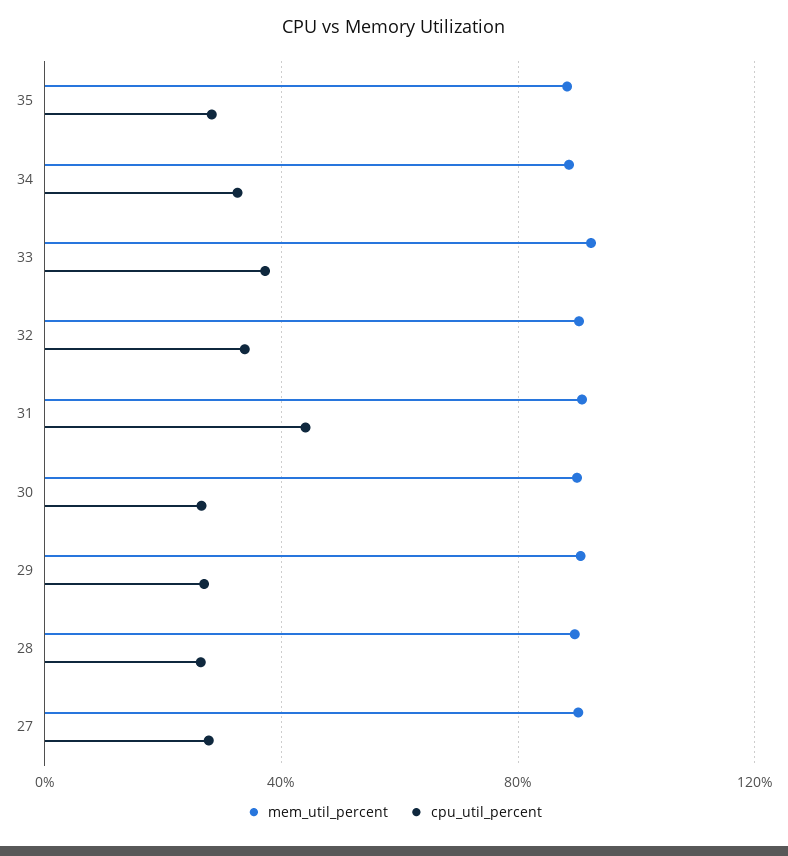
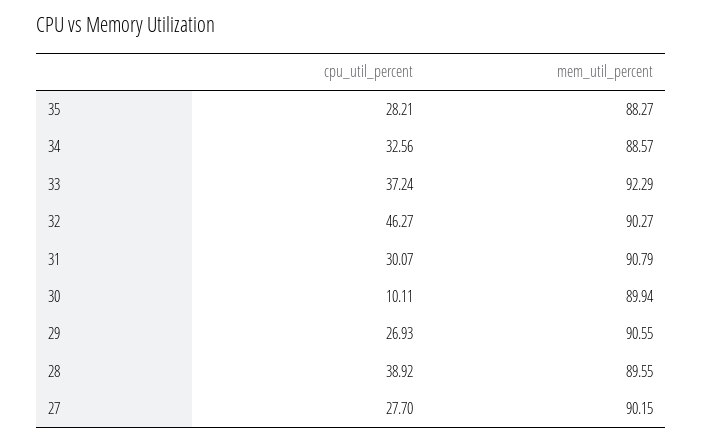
cpu_util_percent, 32: 35 -> 46.27
cpu_util_percent, 31: 45 -> 30.07
cpu_util_percent, 30: 25 -> 10.11
cpu_util_percent, 28: 25 -> 38.92

